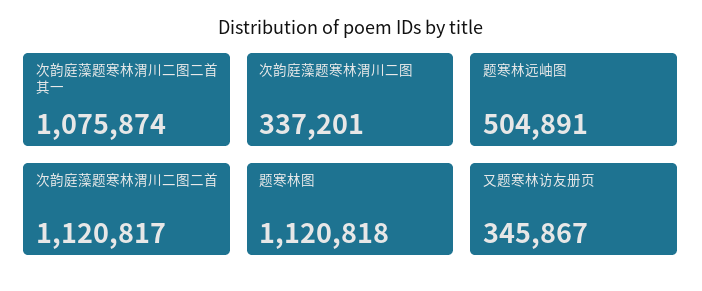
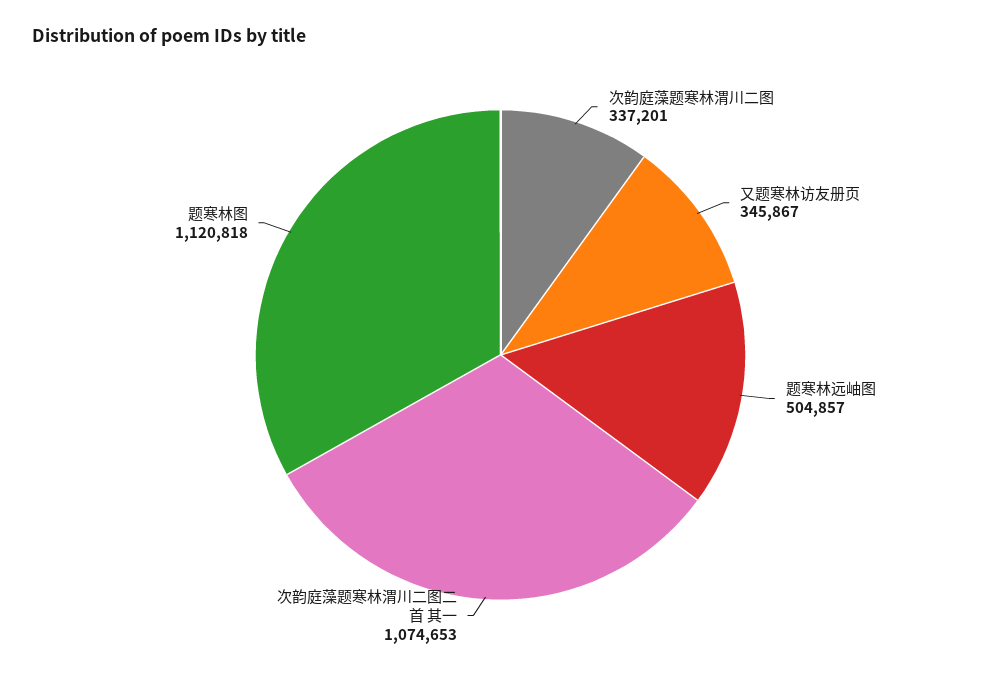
次韵庭藻题寒林渭川二图二首 其一: 1075874 -> 1074653
题寒林远岫图: 504891 -> 504857
次韵庭藻题寒林渭川二图二首: 1120817 -> none

